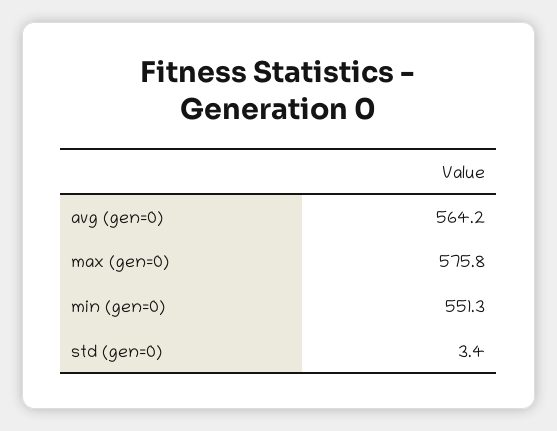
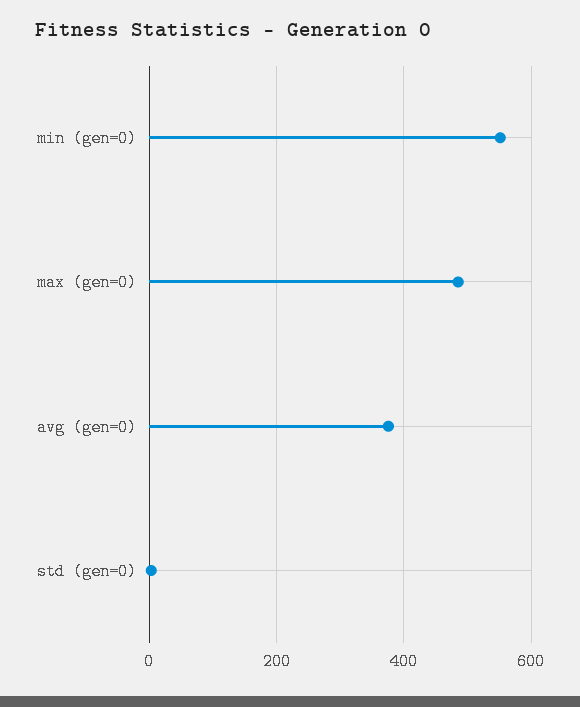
avg (gen=0): 564.2 -> 380
max (gen=0): 575.8 -> 480

